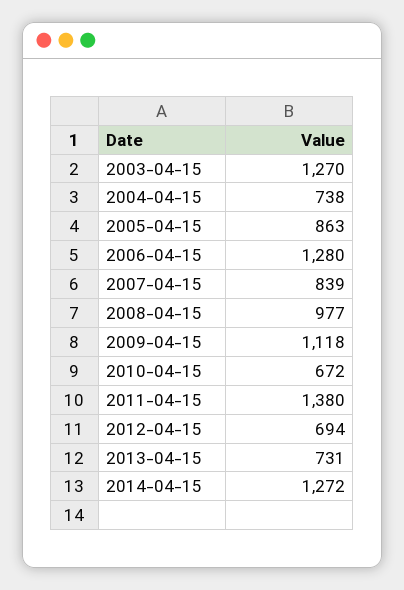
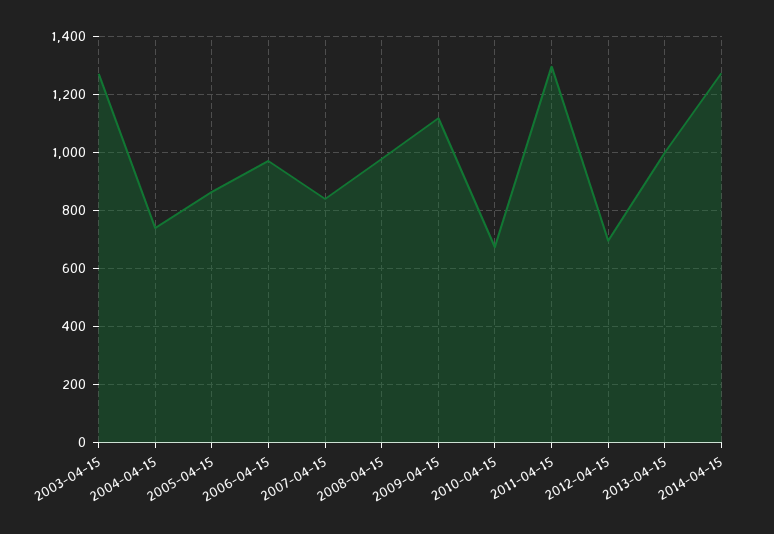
2006-04-15: 1280 -> 975
2011-04-15: 1380 -> 1300
2013-04-15: 731 -> 1000

